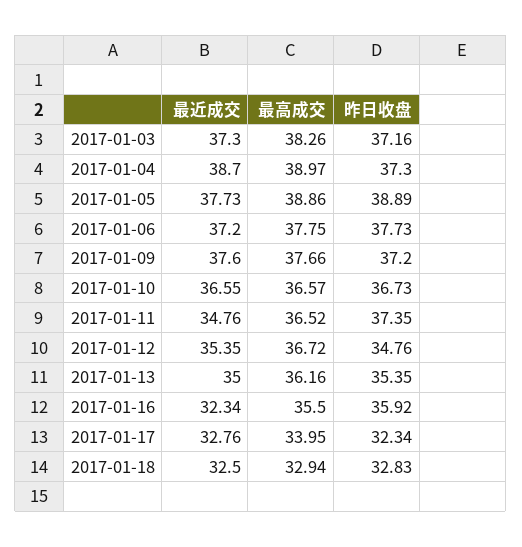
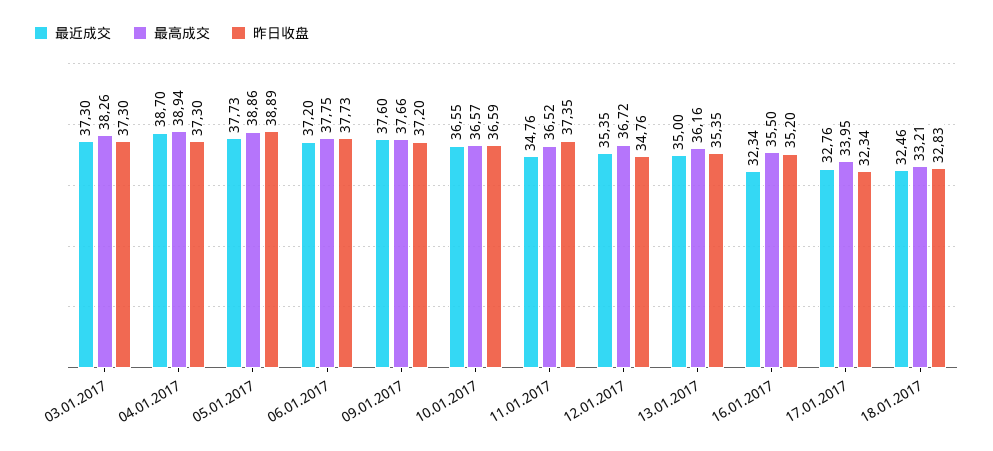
昨日收盘, 2017-01-03: 37.16 -> 37.3
最高成交, 2017-01-04: 38.97 -> 38.94
昨日收盘, 2017-01-10: 36.73 -> 36.59
昨日收盘, 2017-01-16: 35.92 -> 35.2
最近成交, 2017-01-18: 32.5 -> 32.46
最高成交, 2017-01-18: 32.94 -> 33.21

